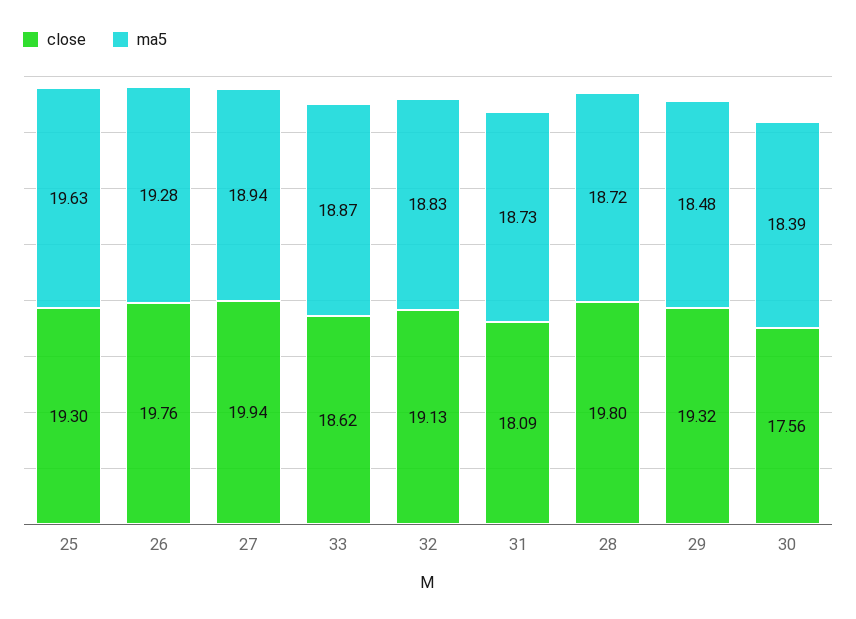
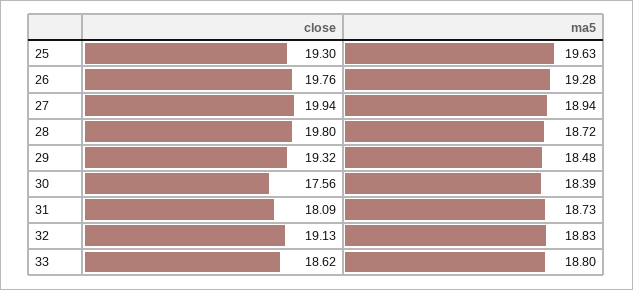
ma5, 33: 18.87 -> 18.8

